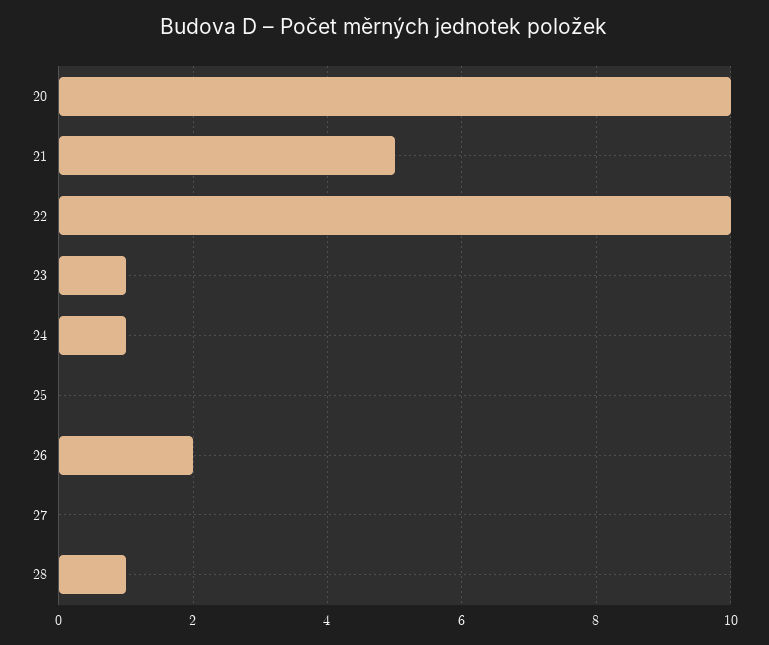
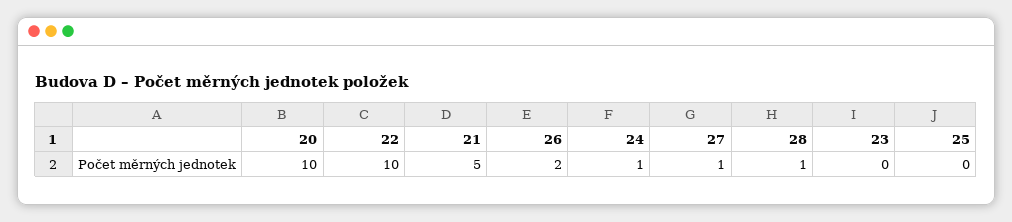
23: 1 -> 0
27: 0 -> 1

